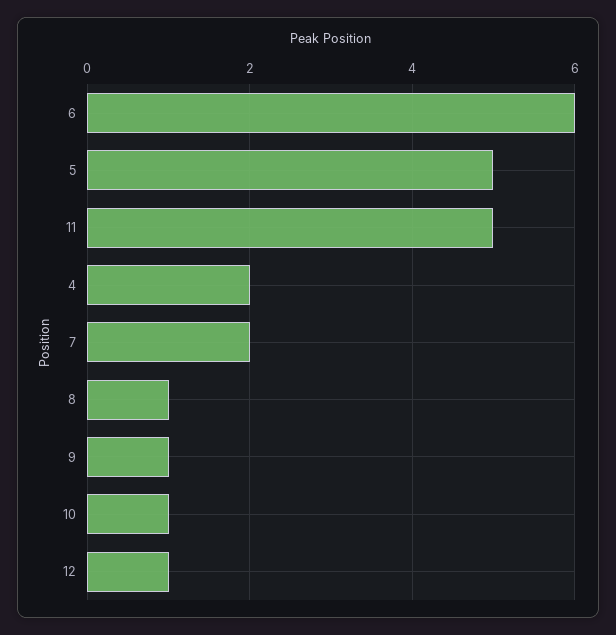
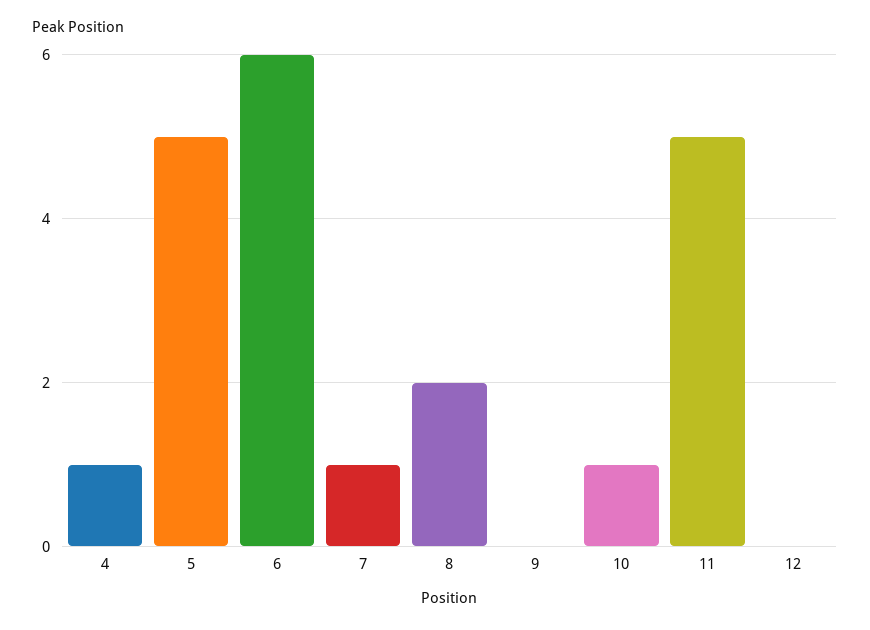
4: 2 -> 1
7: 2 -> 1
8: 1 -> 2
9: 1 -> 0
12: 1 -> 0

